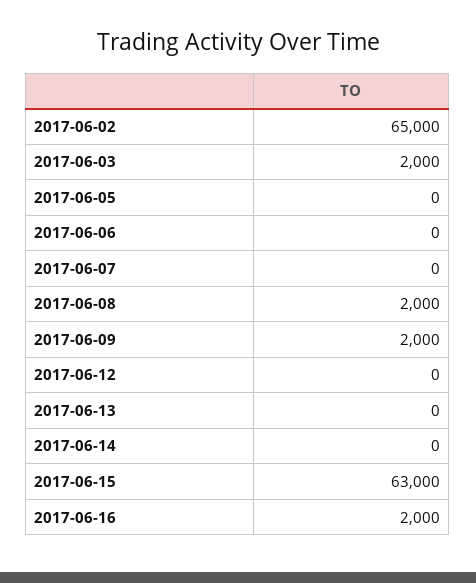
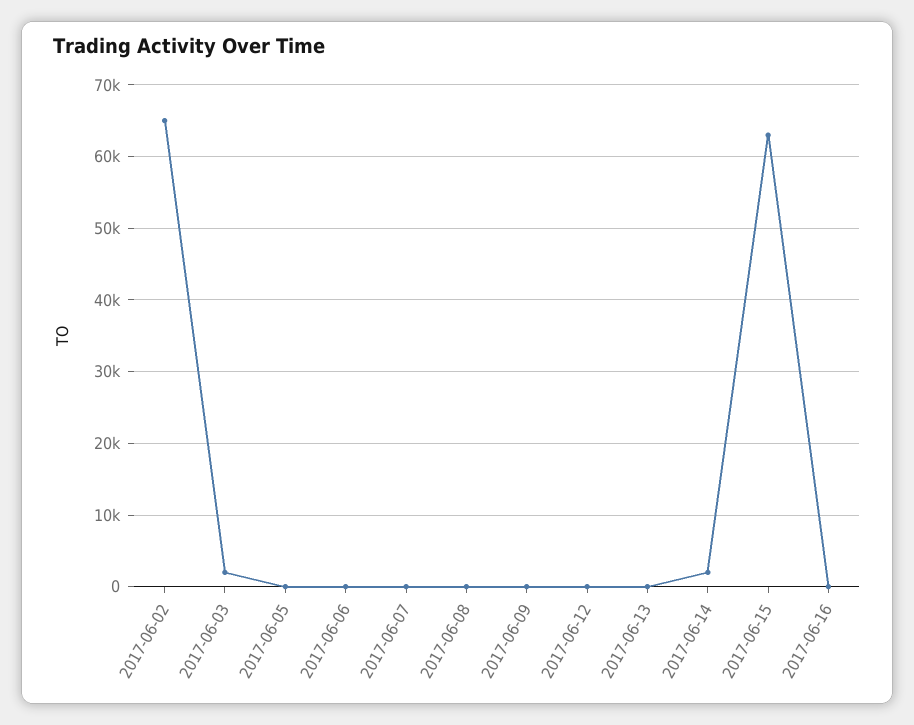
2017-06-08: 2000 -> 0
2017-06-09: 2000 -> 0
2017-06-14: 0 -> 2000
2017-06-16: 2000 -> 0

